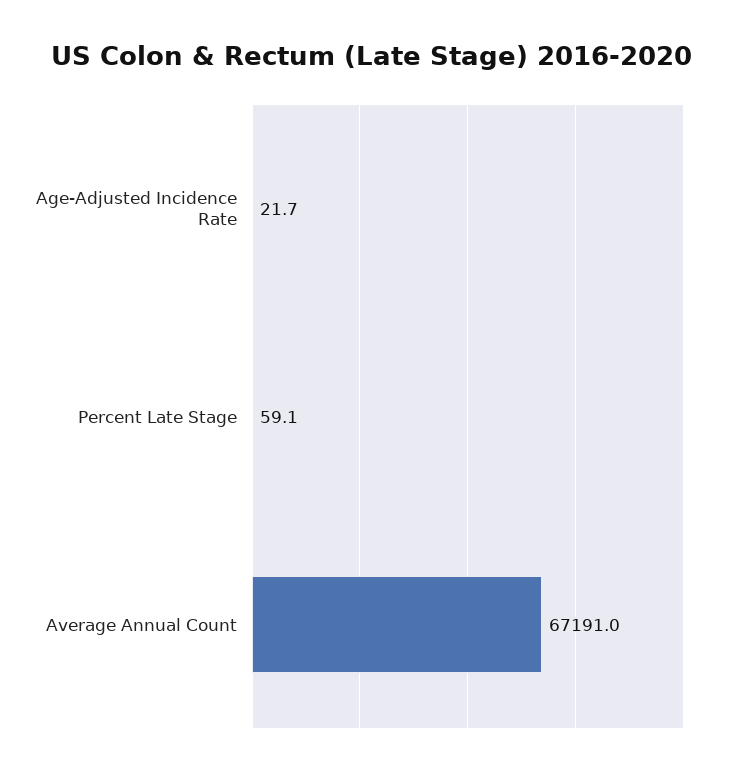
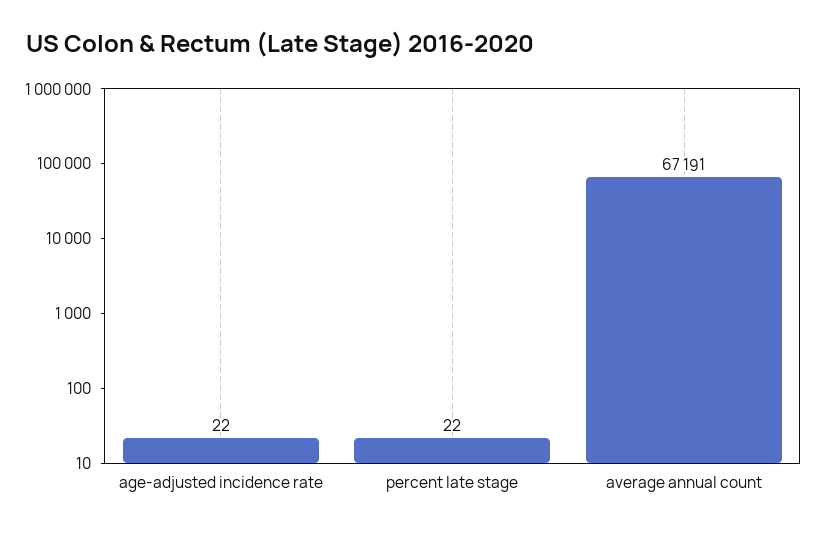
Percent Late Stage: 59.1 -> 22

